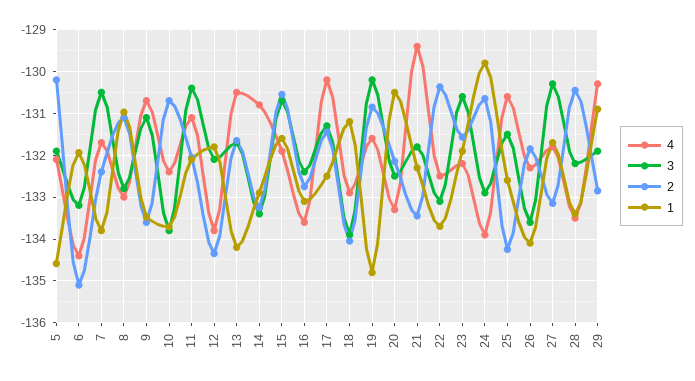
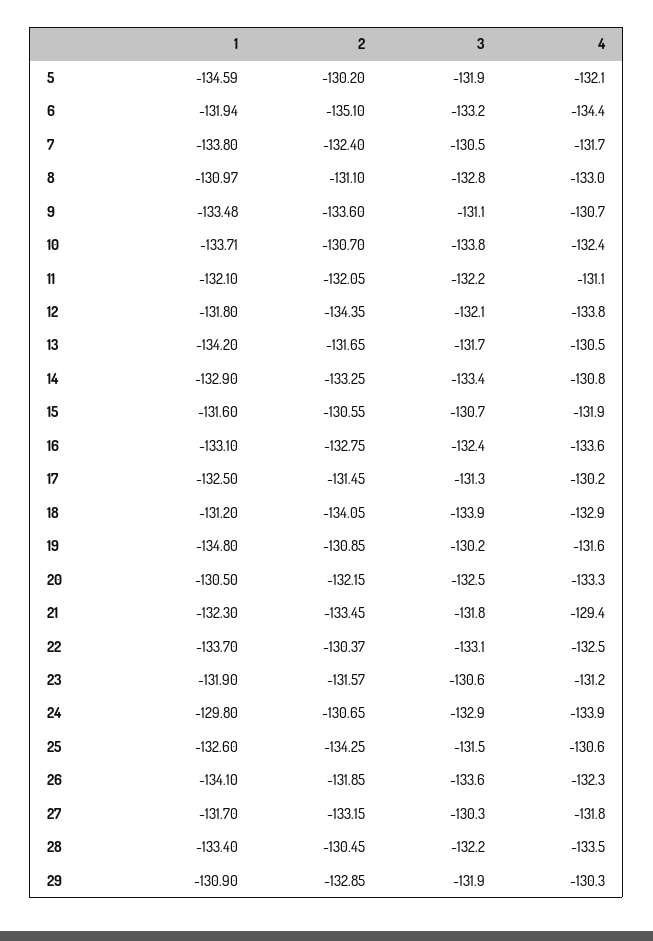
3, 11: -130.4 -> -132.2
4, 23: -132.2 -> -131.2

